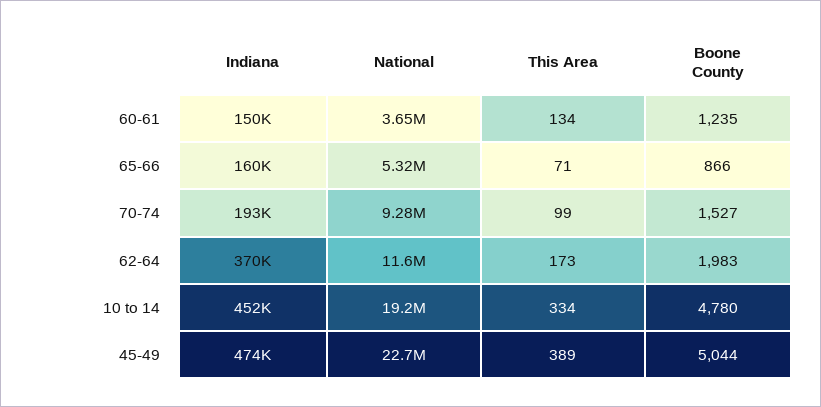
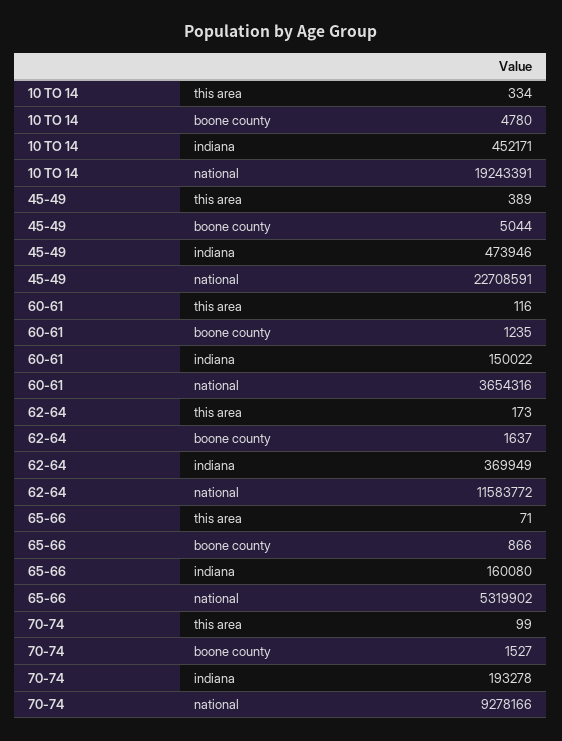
This Area, 60-61: 134 -> 116
Boone County, 62-64: 1983 -> 1637

